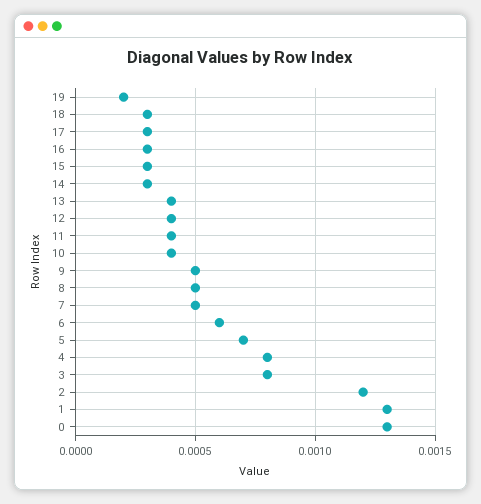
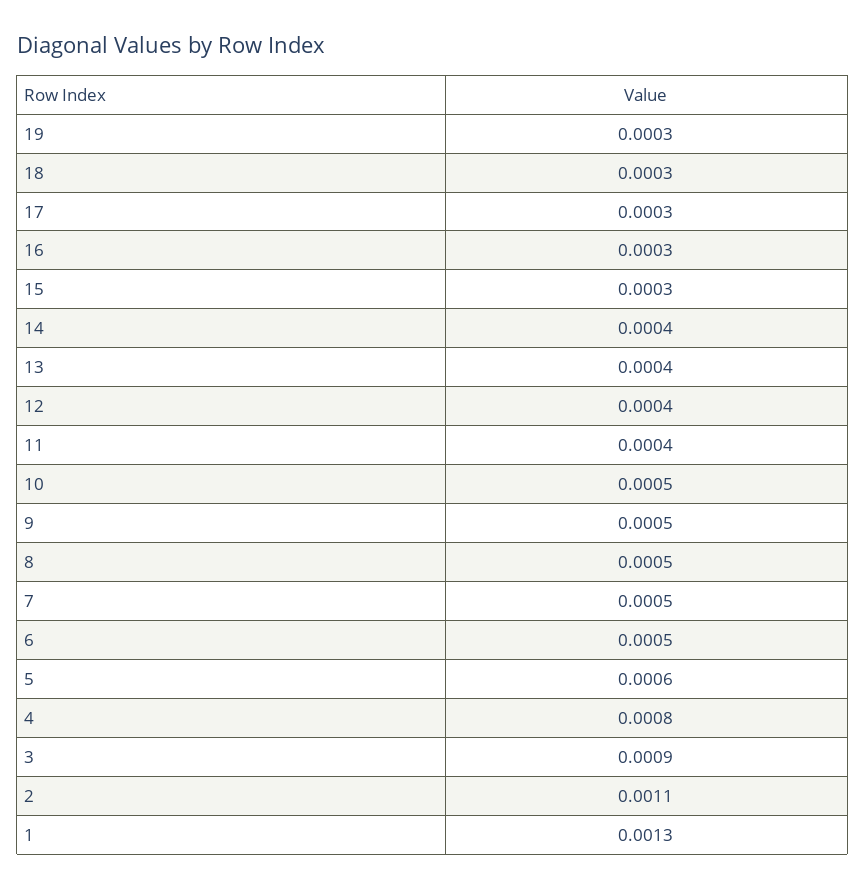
19: 0.0002 -> 0.0003
14: 0.0003 -> 0.0004
10: 0.0004 -> 0.0005
6: 0.0006 -> 0.0005
5: 0.0007 -> 0.0006
3: 0.0008 -> 0.0009
2: 0.0012 -> 0.0011
0: 0.0013 -> none

